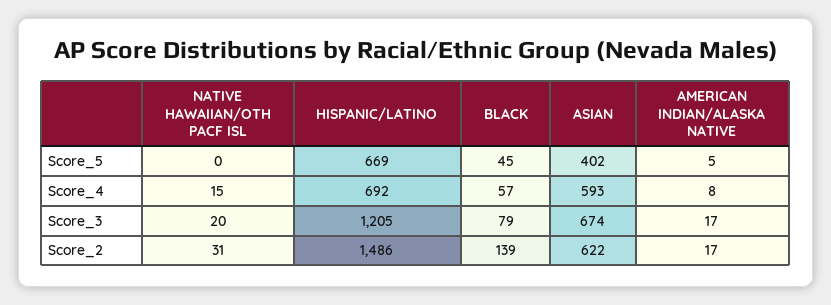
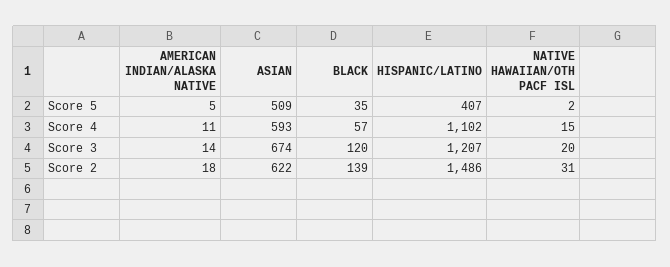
NATIVE HAWAIIAN/OTH PACF ISL, Score_5: 0 -> 2
HISPANIC/LATINO, Score_5: 669 -> 407
BLACK, Score_5: 45 -> 35
ASIAN, Score_5: 402 -> 509
HISPANIC/LATINO, Score_4: 692 -> 1102
AMERICAN INDIAN/ALASKA NATIVE, Score_4: 8 -> 11
HISPANIC/LATINO, Score_3: 1205 -> 1207
BLACK, Score_3: 79 -> 120
AMERICAN INDIAN/ALASKA NATIVE, Score_3: 17 -> 14
AMERICAN INDIAN/ALASKA NATIVE, Score_2: 17 -> 18

